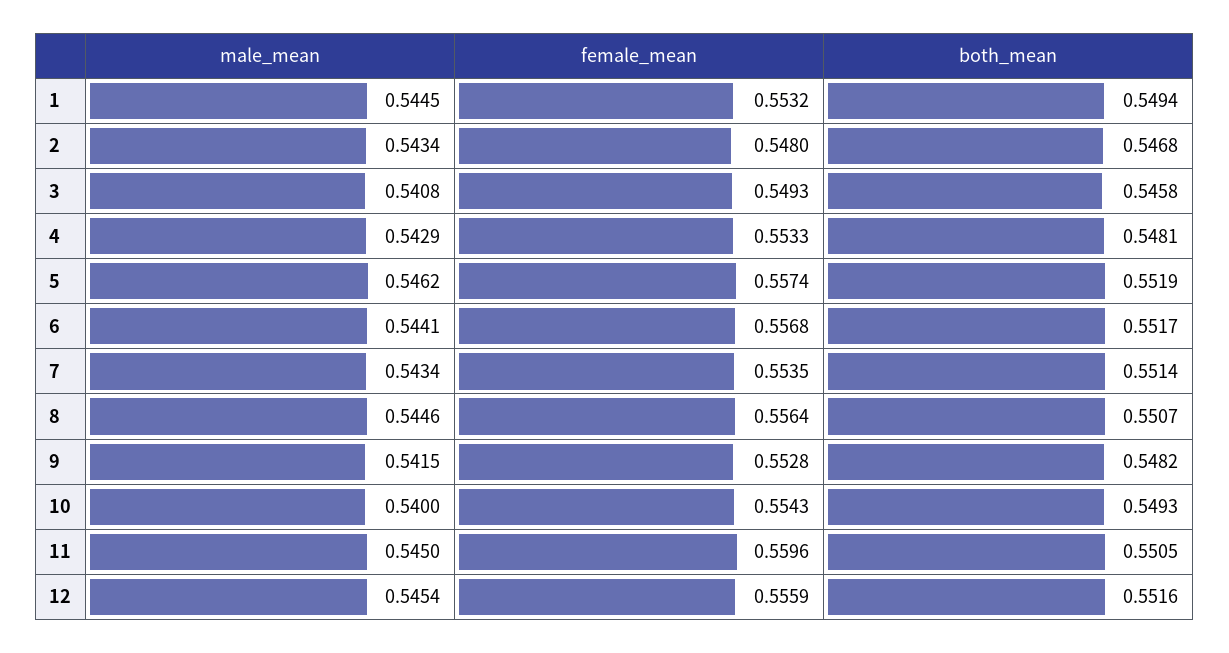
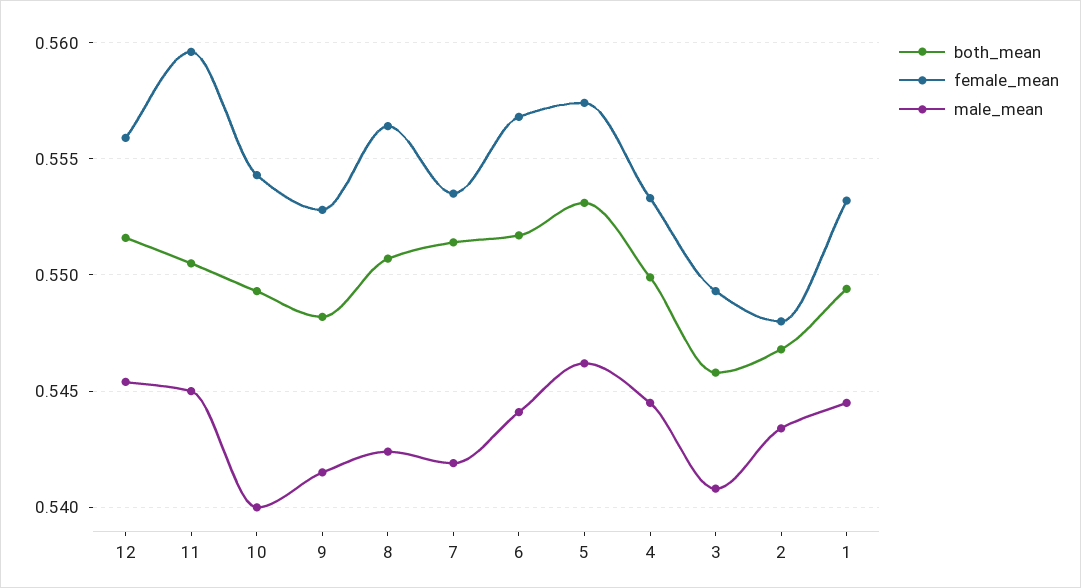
male_mean, 4: 0.5429 -> 0.5445
both_mean, 4: 0.5481 -> 0.55
both_mean, 5: 0.5519 -> 0.553
male_mean, 7: 0.5434 -> 0.542
male_mean, 8: 0.5446 -> 0.5425

